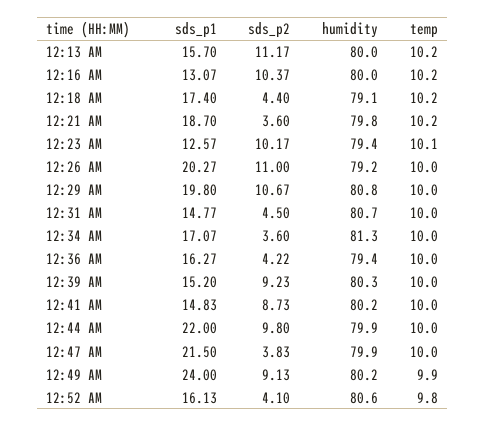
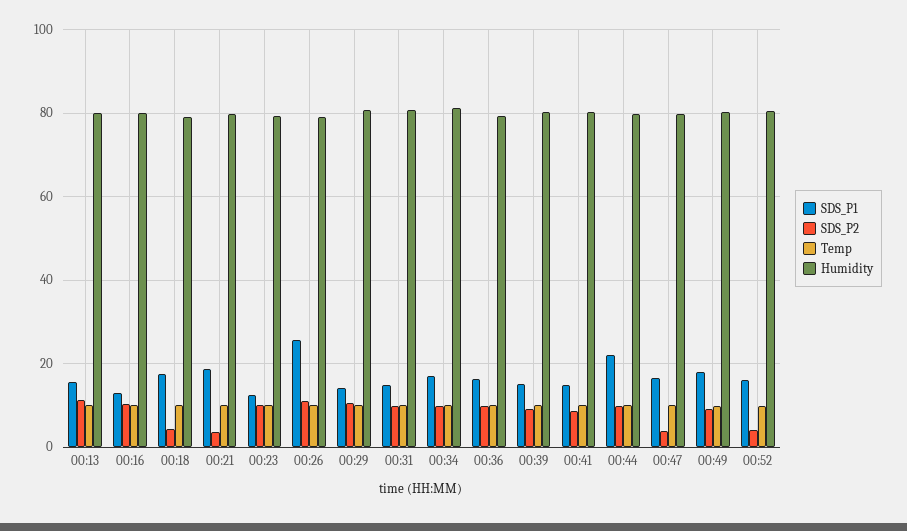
sds_p1, 12:26 AM: 20.27 -> 26
sds_p1, 12:29 AM: 19.8 -> 14
sds_p2, 12:31 AM: 4.5 -> 10
sds_p2, 12:34 AM: 3.6 -> 10
sds_p2, 12:36 AM: 4.22 -> 10
sds_p1, 12:47 AM: 21.5 -> 16
sds_p1, 12:49 AM: 24 -> 18

